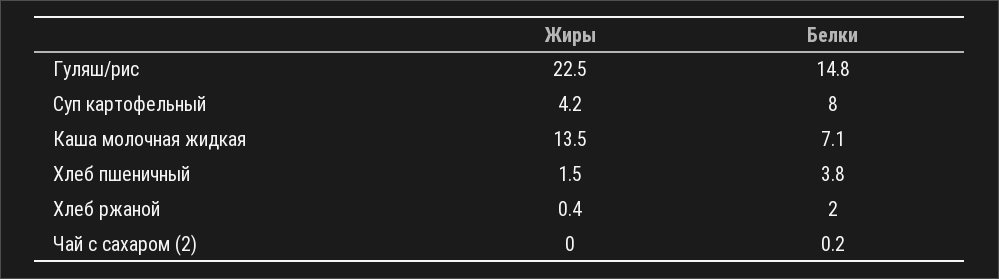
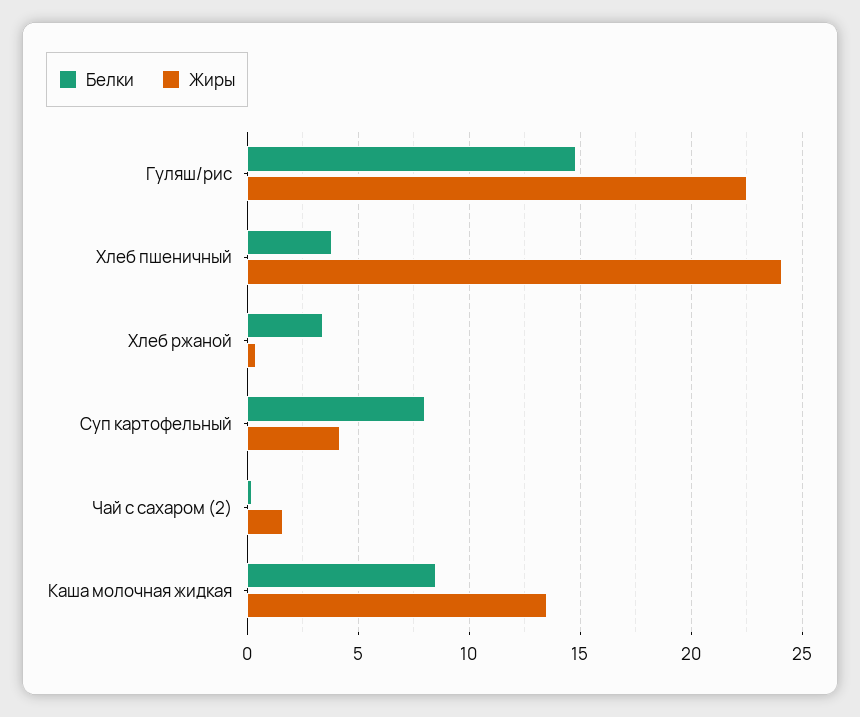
Белки, Каша молочная жидкая: 7.1 -> 8.5
Жиры, Хлеб пшеничный: 1.5 -> 24
Белки, Хлеб ржаной: 2 -> 3.5
Жиры, Чай с сахаром (2): 0 -> 1.5

